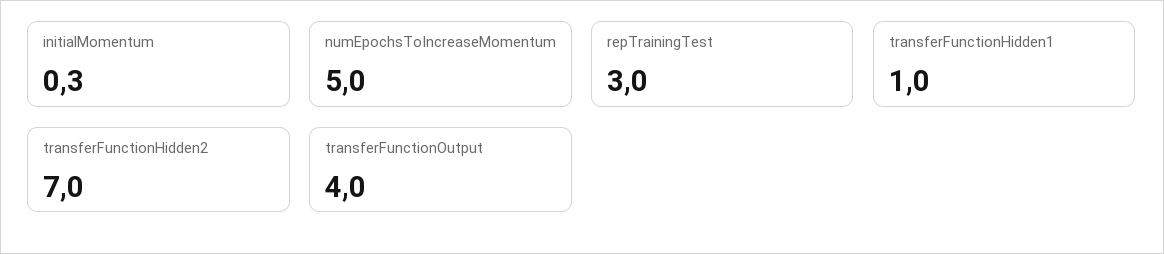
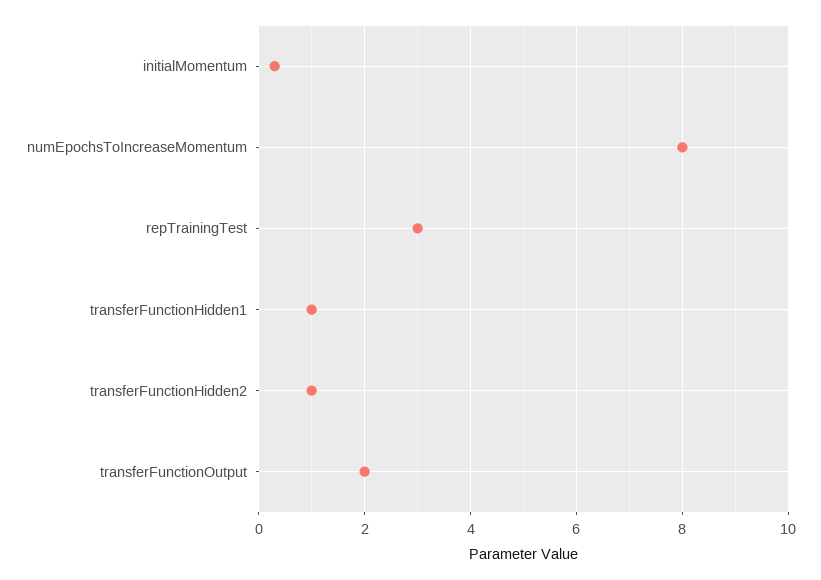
numEpochsToIncreaseMomentum: 5 -> 8
transferFunctionHidden2: 7 -> 1
transferFunctionOutput: 4 -> 2

